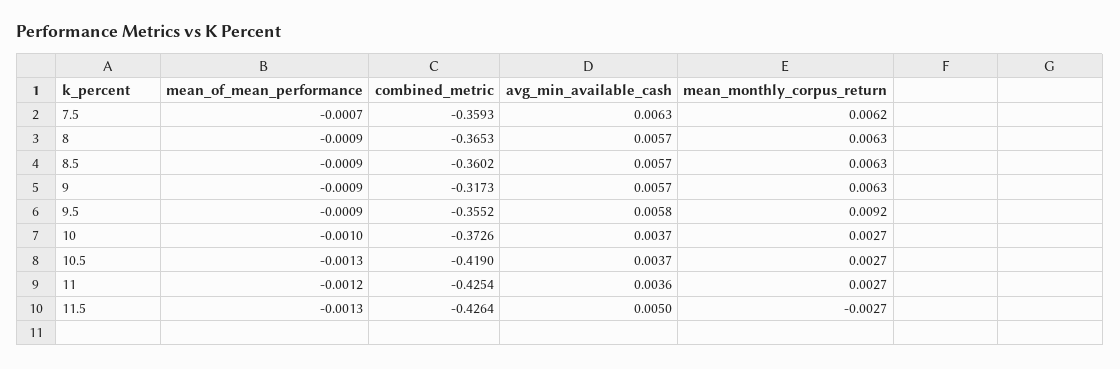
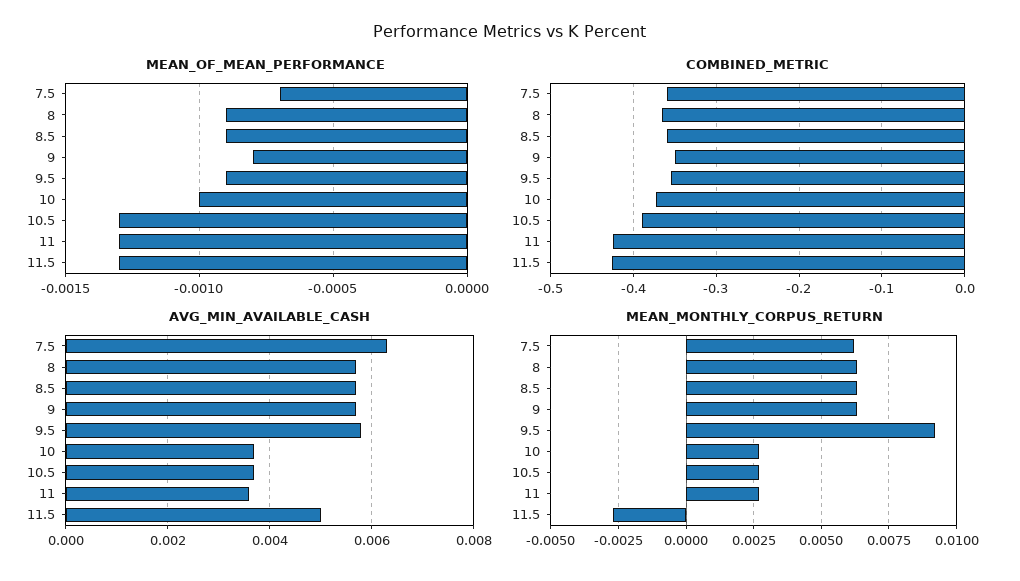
mean_of_mean_performance, 9: -0.0009 -> -0.0008
combined_metric, 9: -0.3173 -> -0.35
combined_metric, 10.5: -0.419 -> -0.39
mean_of_mean_performance, 11: -0.0012 -> -0.0013

